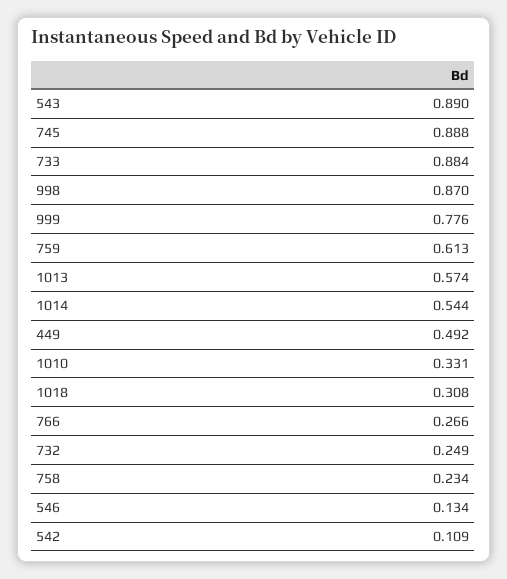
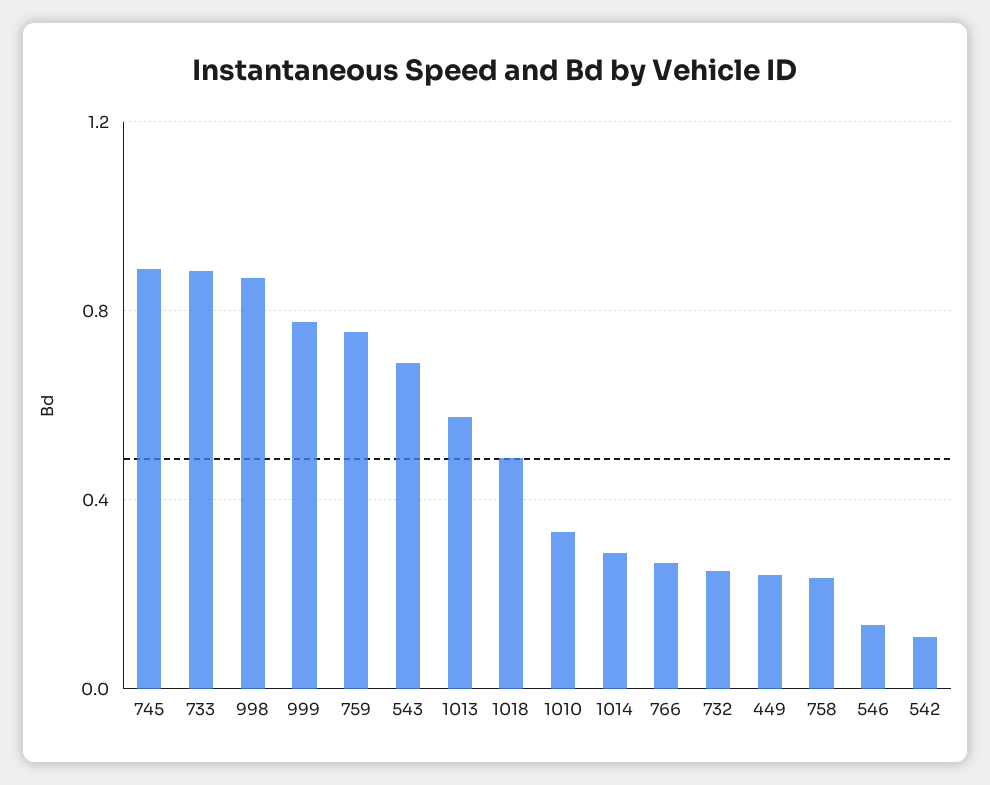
543: 0.89 -> 0.7
759: 0.613 -> 0.75
1014: 0.544 -> 0.3
449: 0.492 -> 0.25
1018: 0.308 -> 0.5

